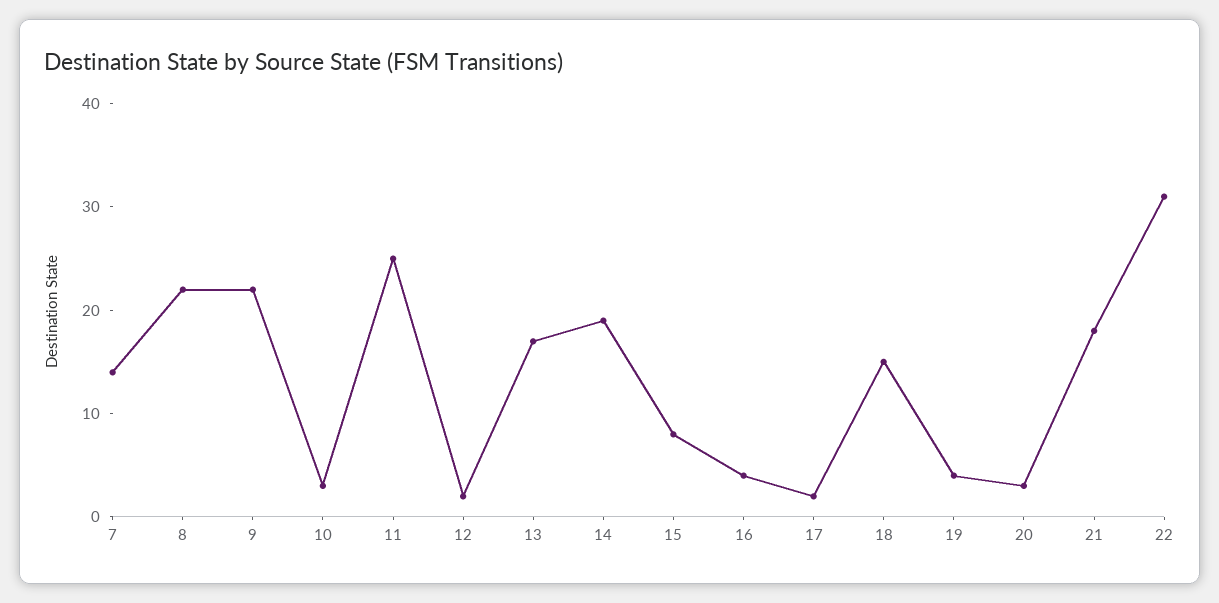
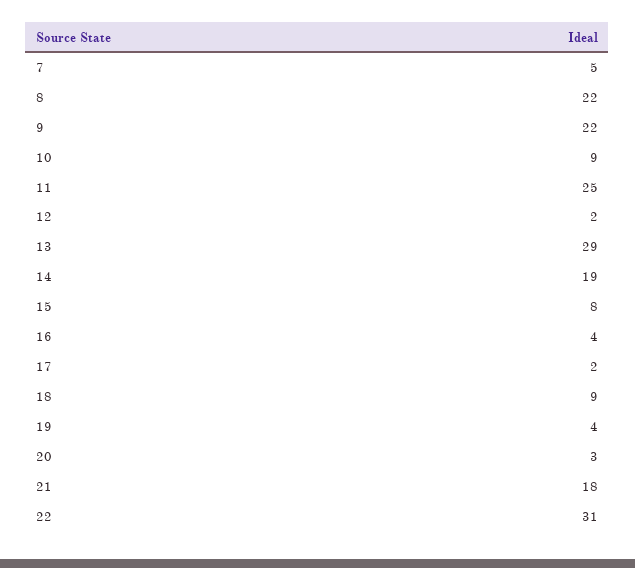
7: 14 -> 5
10: 3 -> 9
13: 17 -> 29
18: 15 -> 9

